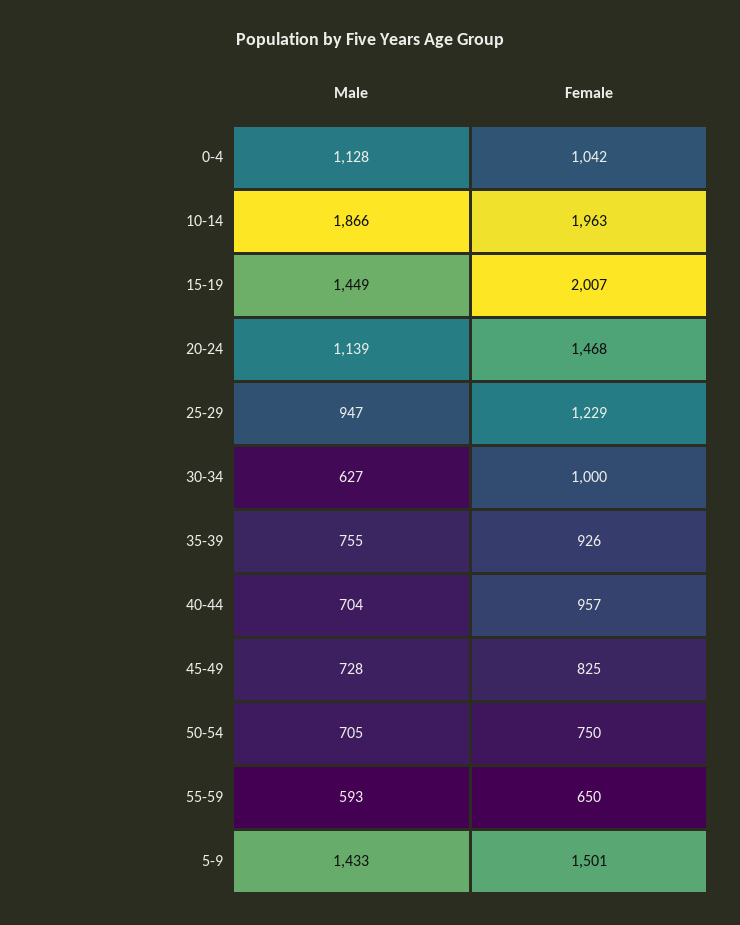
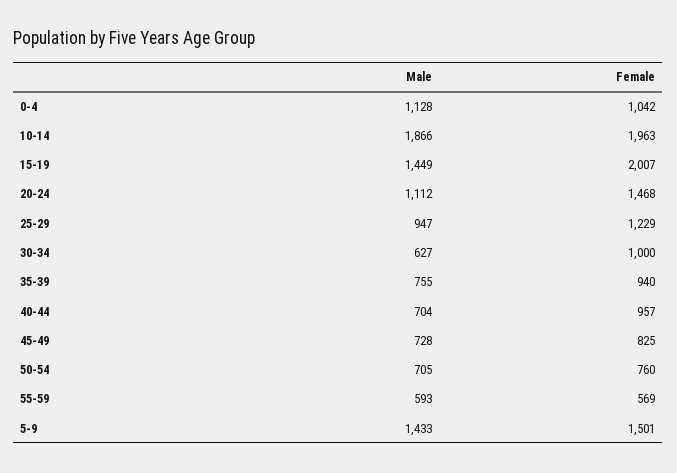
Male, 20-24: 1139 -> 1112
Female, 35-39: 926 -> 940
Female, 50-54: 750 -> 760
Female, 55-59: 650 -> 569

